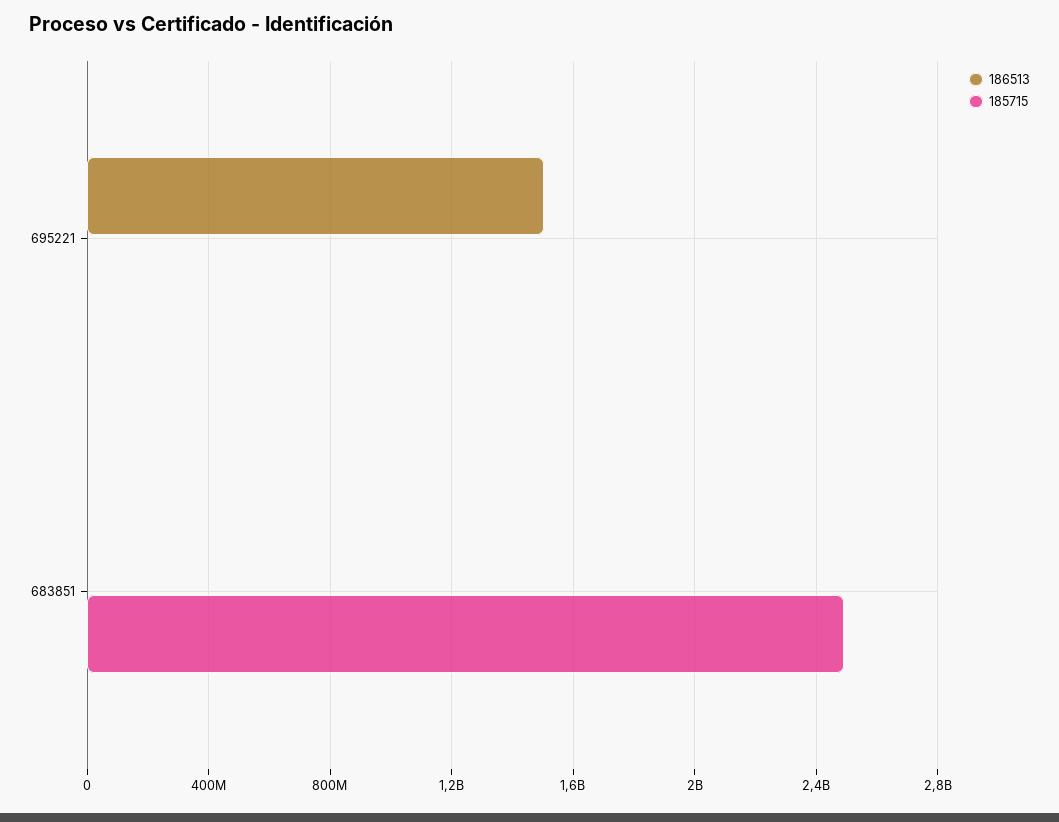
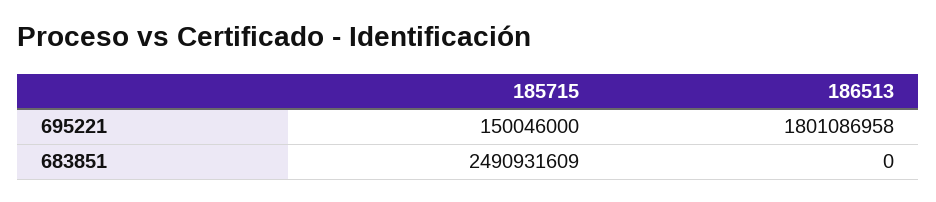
186513, 695221: 1500000000 -> 1801086958
185715, 695221: 0 -> 150046000

